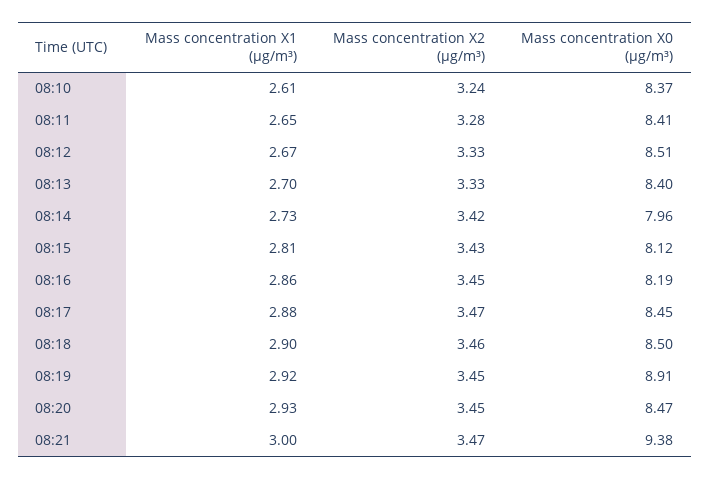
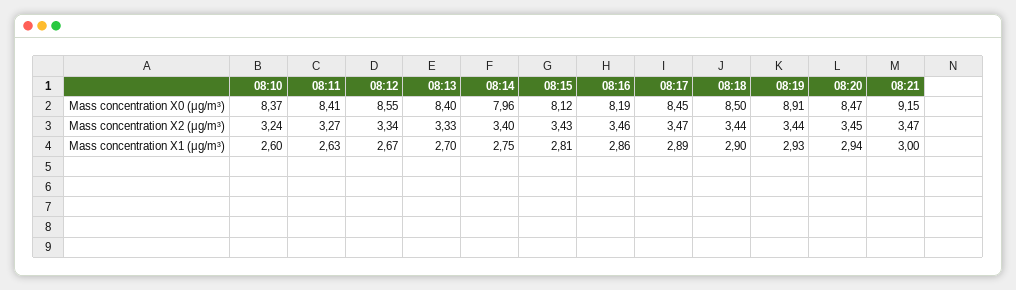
Mass concentration X1 (μg/m³), 08:10: 2.61 -> 2.6
Mass concentration X1 (μg/m³), 08:11: 2.65 -> 2.63
Mass concentration X2 (μg/m³), 08:11: 3.28 -> 3.27
Mass concentration X2 (μg/m³), 08:12: 3.33 -> 3.34
Mass concentration X0 (μg/m³), 08:12: 8.51 -> 8.55
Mass concentration X1 (μg/m³), 08:14: 2.73 -> 2.75
Mass concentration X2 (μg/m³), 08:14: 3.42 -> 3.4
Mass concentration X2 (μg/m³), 08:16: 3.45 -> 3.46
Mass concentration X1 (μg/m³), 08:17: 2.88 -> 2.89
Mass concentration X2 (μg/m³), 08:18: 3.46 -> 3.44
Mass concentration X1 (μg/m³), 08:19: 2.92 -> 2.93
Mass concentration X2 (μg/m³), 08:19: 3.45 -> 3.44
Mass concentration X1 (μg/m³), 08:20: 2.93 -> 2.94
Mass concentration X0 (μg/m³), 08:21: 9.38 -> 9.15

